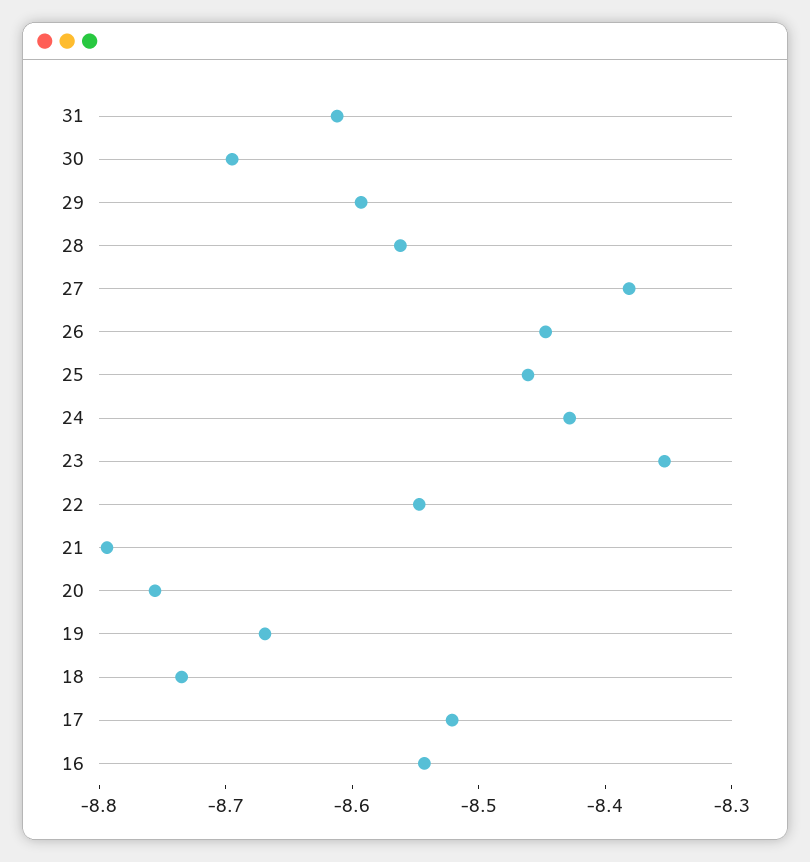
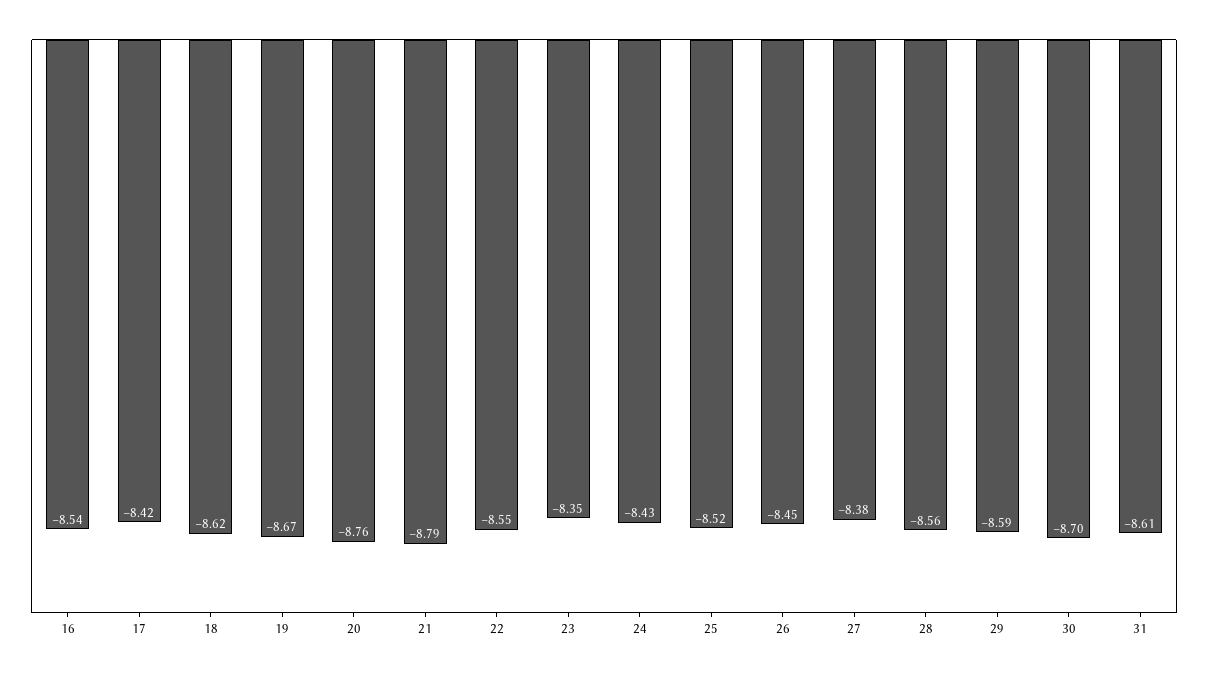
25: -8.46 -> -8.52
18: -8.74 -> -8.62
17: -8.52 -> -8.42

